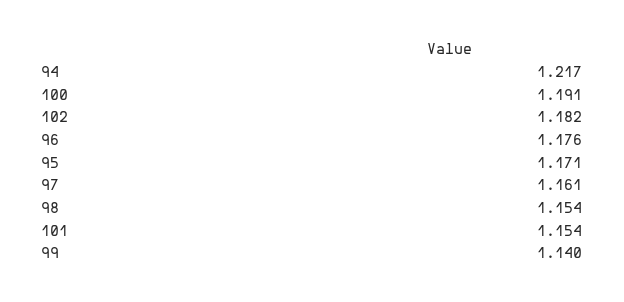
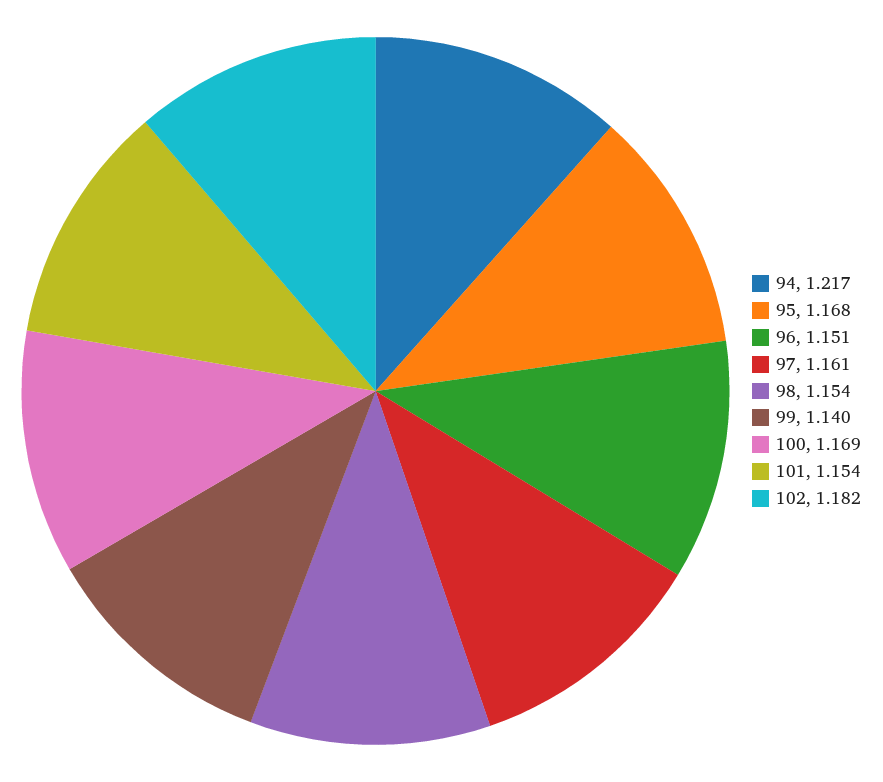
100: 1.191 -> 1.169
96: 1.176 -> 1.151
95: 1.171 -> 1.168

